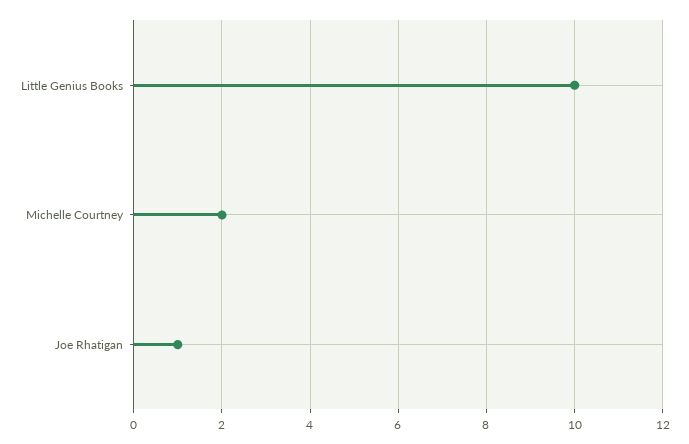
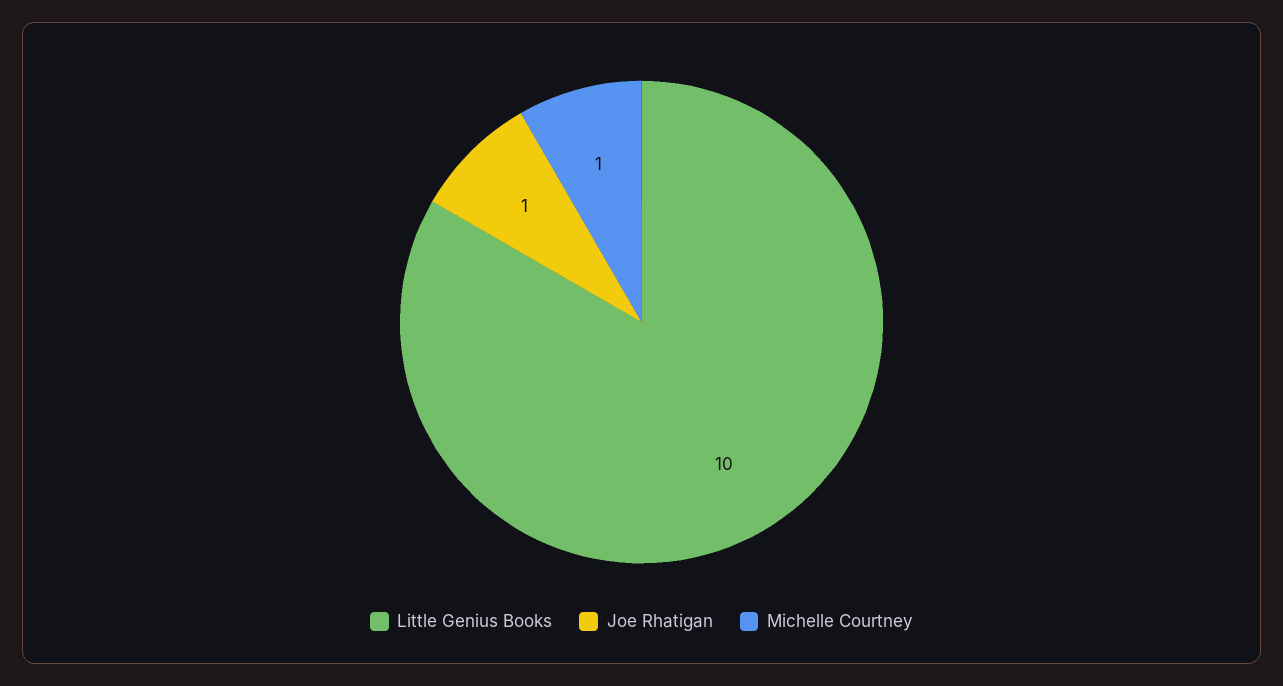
Michelle Courtney: 2 -> 1

